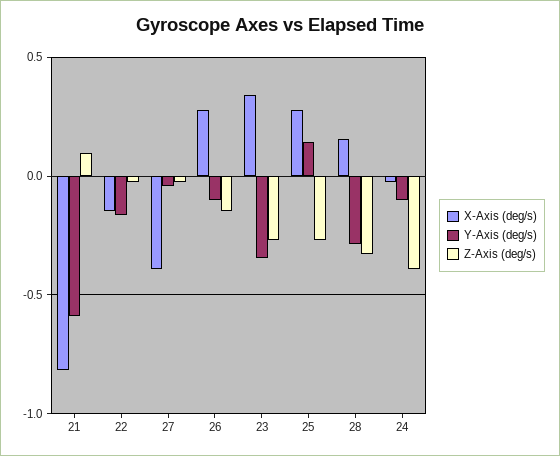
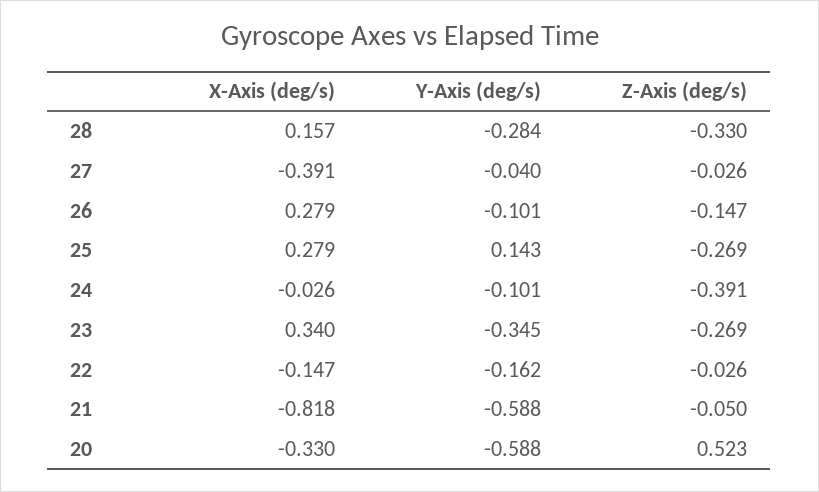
Z-Axis (deg/s), 21: 0.1 -> -0.05
X-Axis (deg/s), 20: none -> -0.33
Y-Axis (deg/s), 20: none -> -0.588
Z-Axis (deg/s), 20: none -> 0.523

